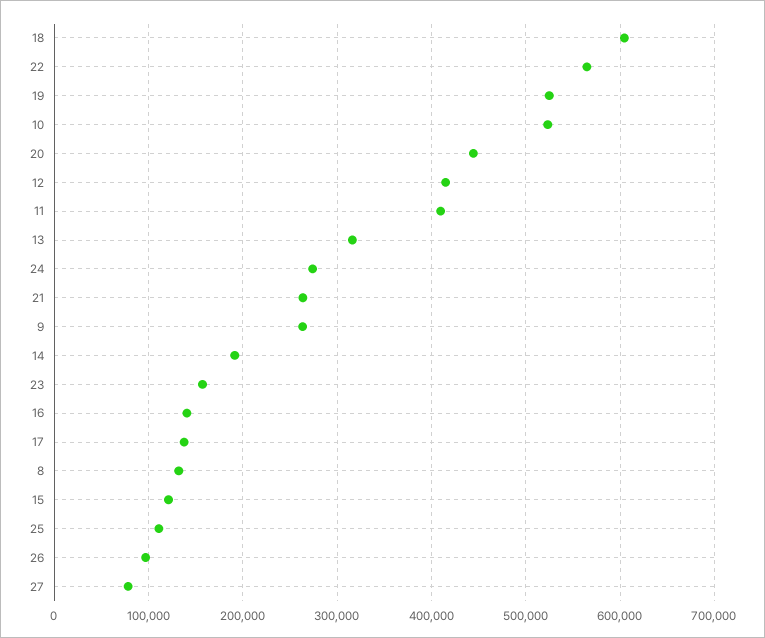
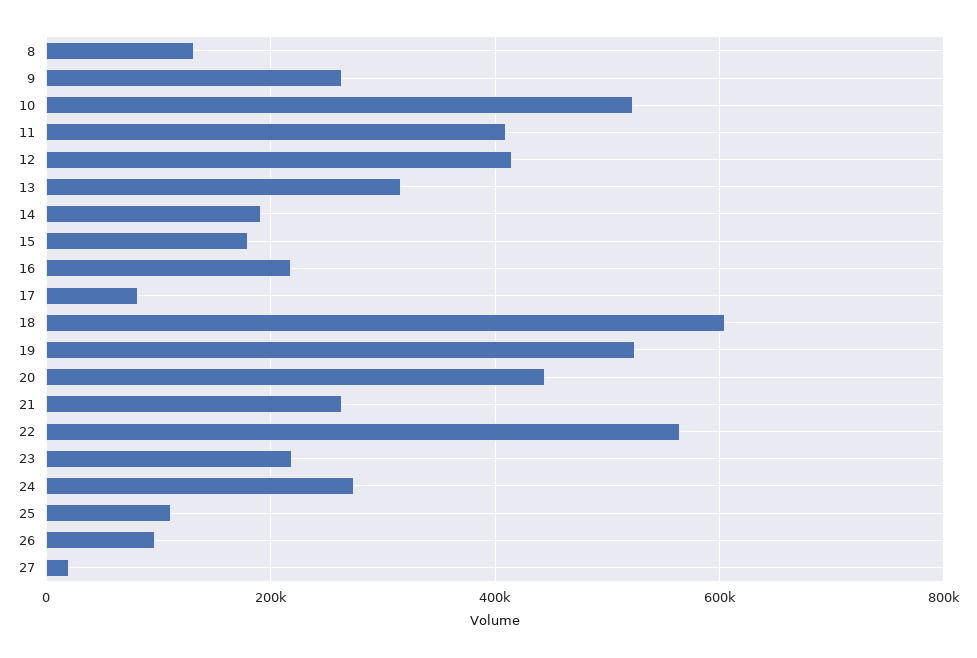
23: 160000 -> 220000
16: 140000 -> 220000
17: 140000 -> 80000
15: 120000 -> 180000
27: 80000 -> 20000

